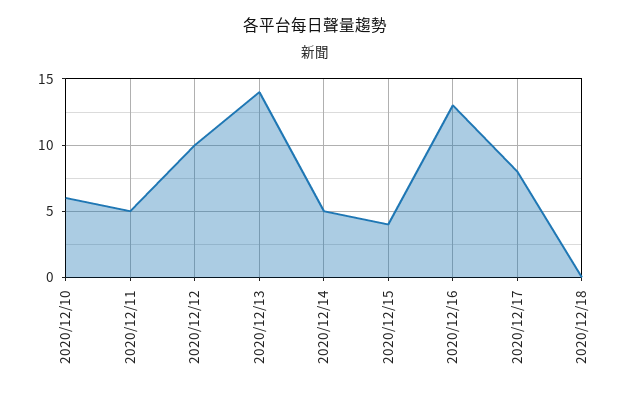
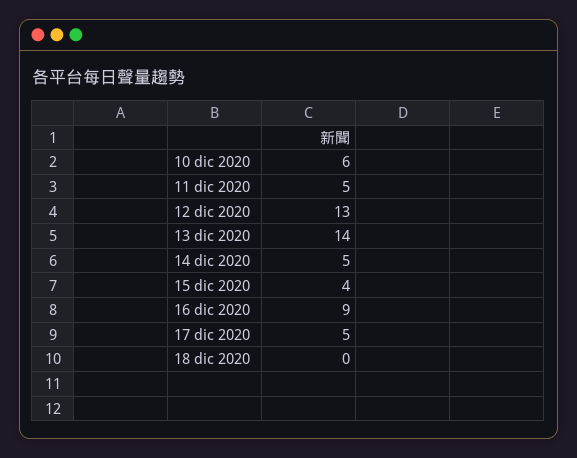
2020/12/12: 10 -> 13
2020/12/16: 13 -> 9
2020/12/17: 8 -> 5

